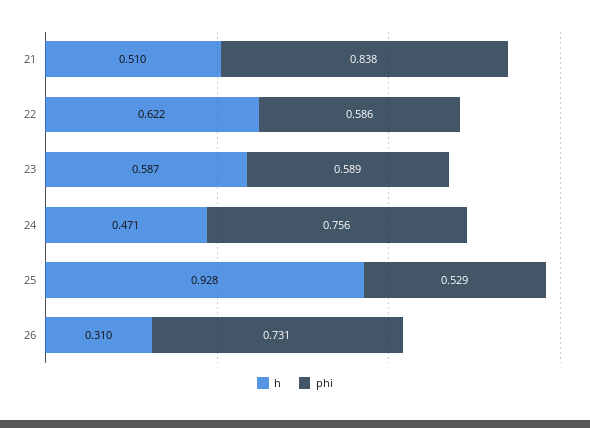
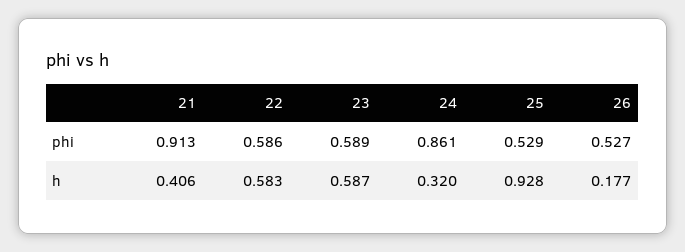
h, 21: 0.51 -> 0.406
phi, 21: 0.838 -> 0.913
h, 22: 0.622 -> 0.583
h, 24: 0.471 -> 0.32
phi, 24: 0.756 -> 0.861
h, 26: 0.31 -> 0.177
phi, 26: 0.731 -> 0.527

